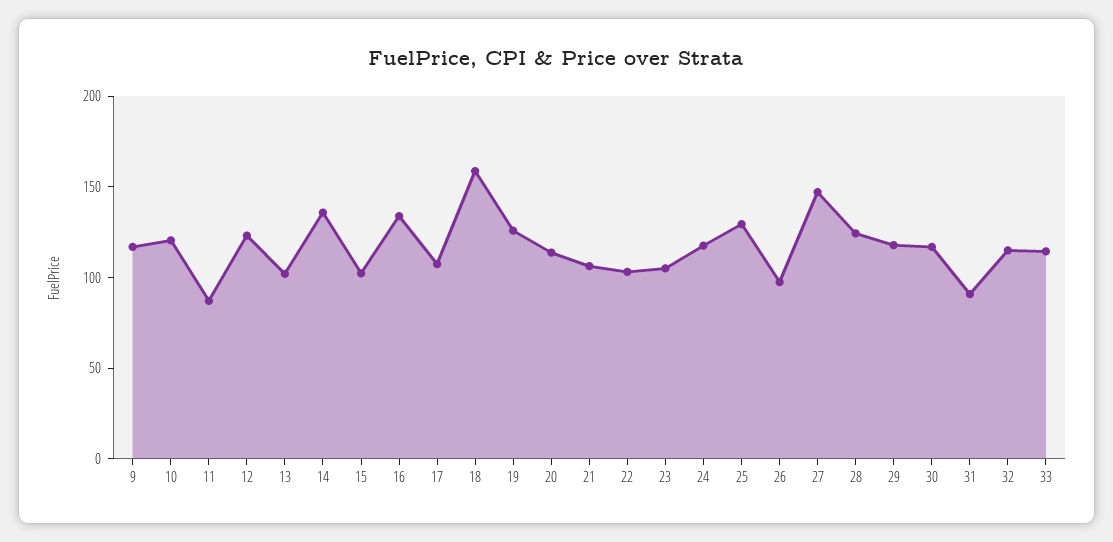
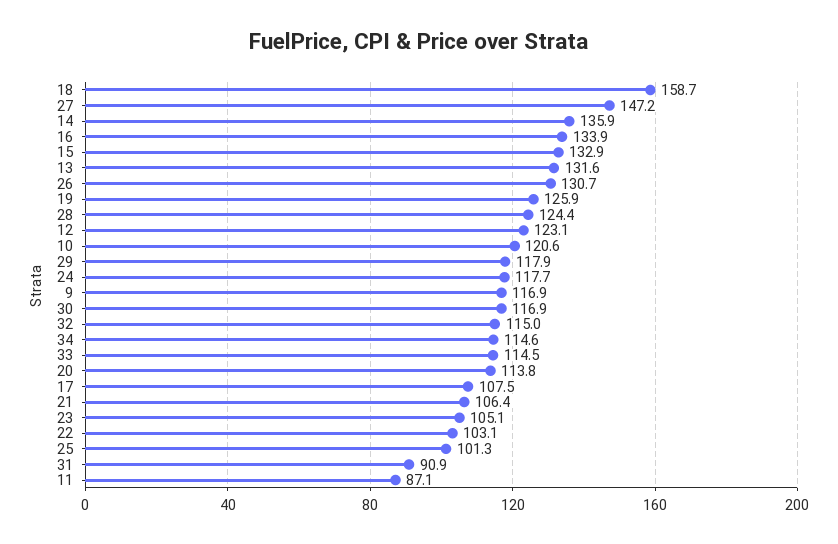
13: 100 -> 131.6
15: 100 -> 132.9
25: 130 -> 101.3
26: 100 -> 130.7
34: none -> 114.6

